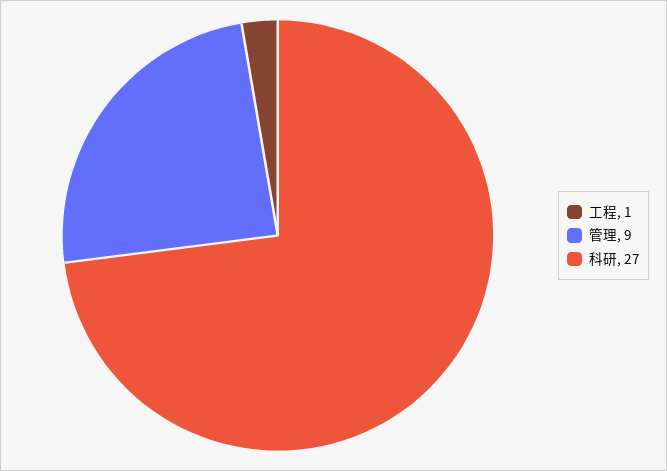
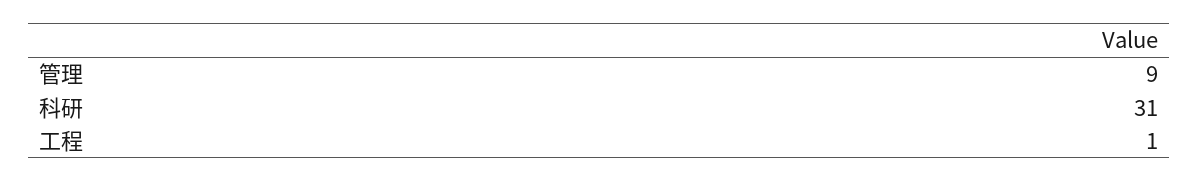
科研: 27 -> 31

